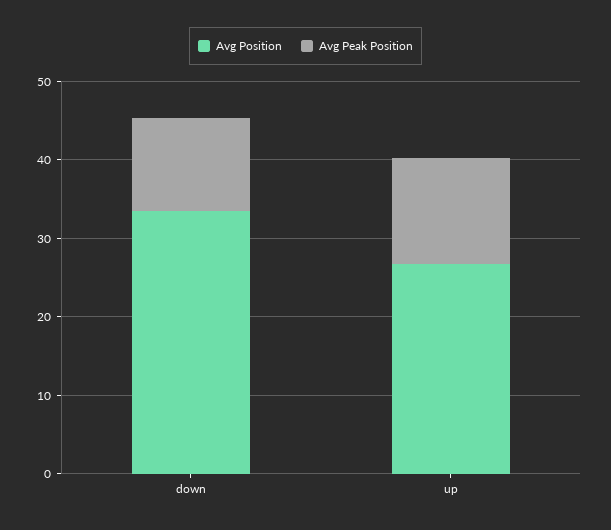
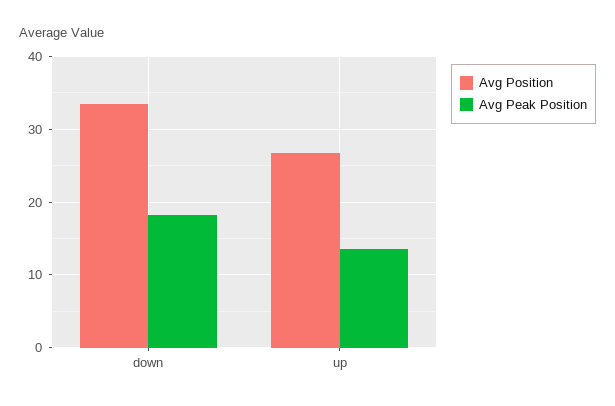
Avg Peak Position, down: 12 -> 18

